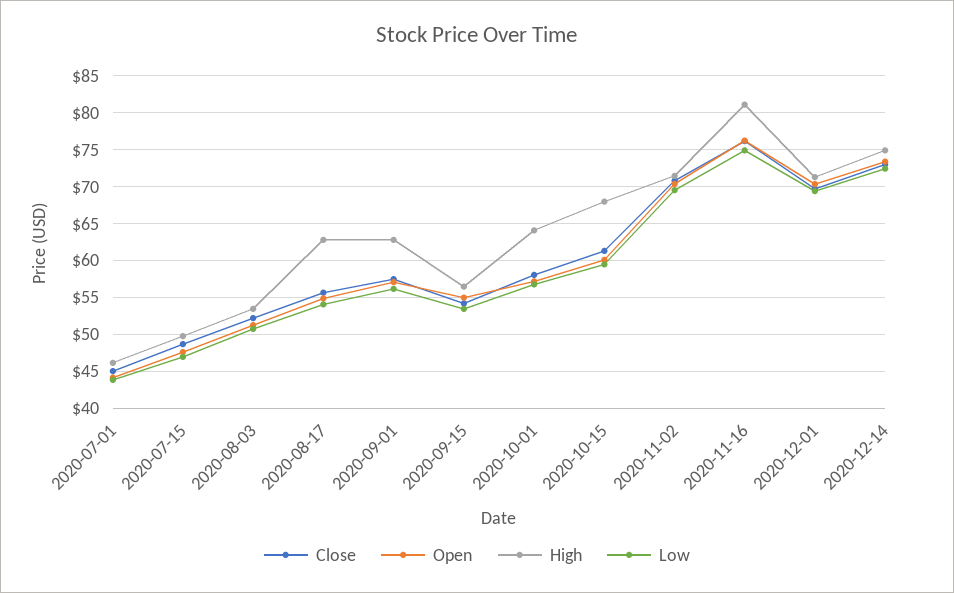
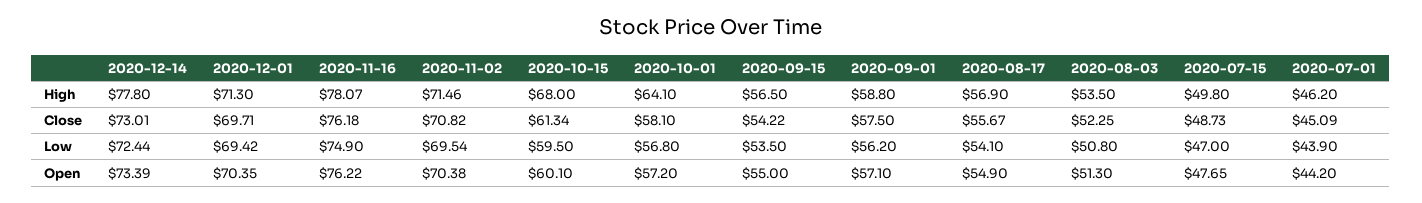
High, 2020-08-17: 63 -> 56.9
High, 2020-09-01: 63 -> 58.8
High, 2020-11-16: 81 -> 78.07
High, 2020-12-14: 75 -> 77.8

